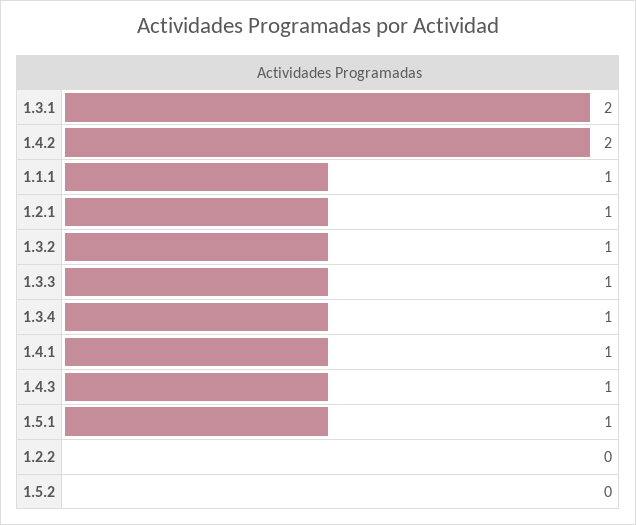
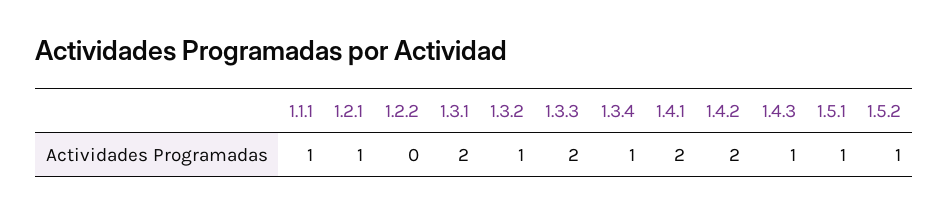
1.3.3: 1 -> 2
1.4.1: 1 -> 2
1.5.2: 0 -> 1

